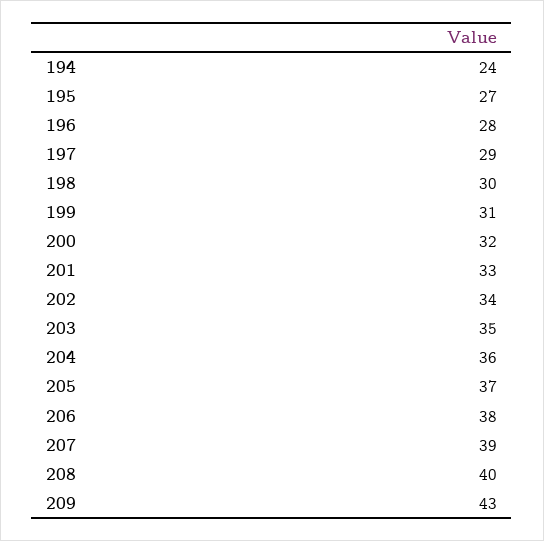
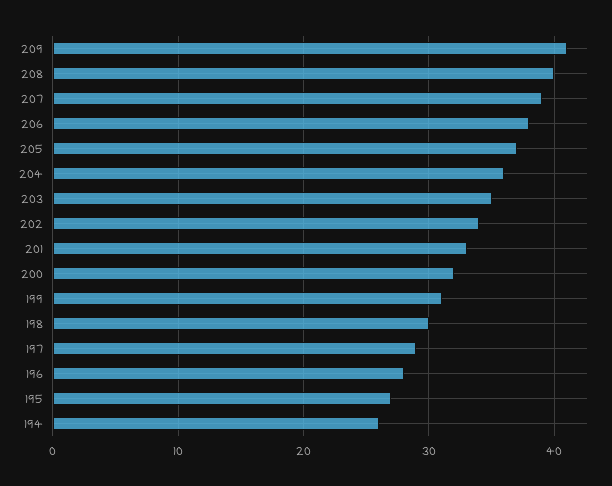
194: 24 -> 26
209: 43 -> 41

